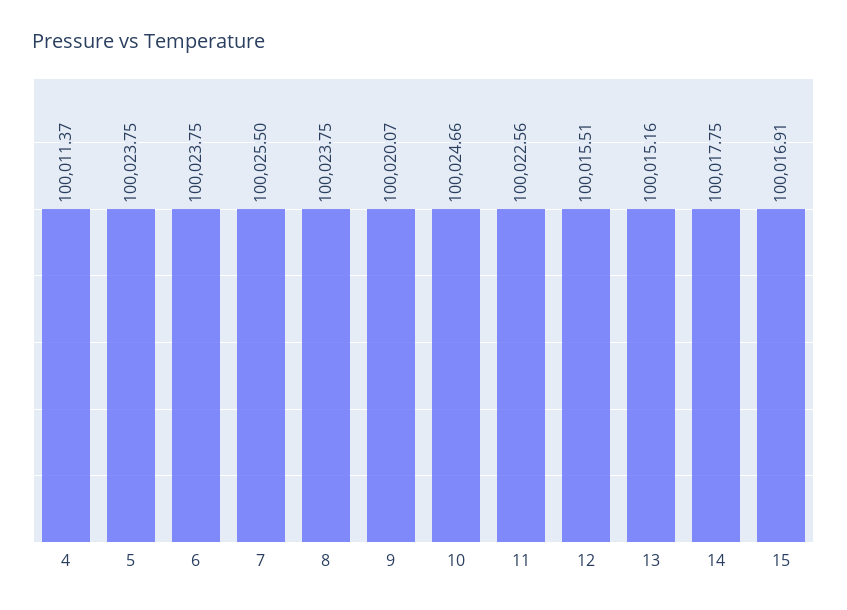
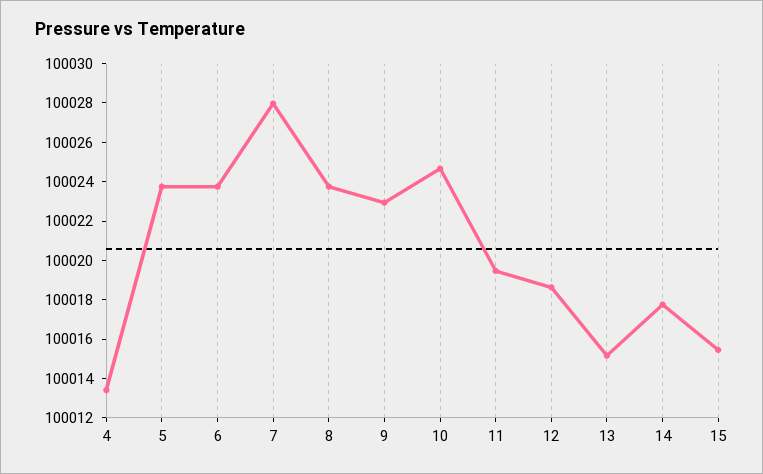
4: 100011.37 -> 100013.5
7: 100025.5 -> 100028
9: 100020.07 -> 100023
11: 100022.56 -> 100019.5
12: 100015.51 -> 100018.5
15: 100016.91 -> 100015.5

